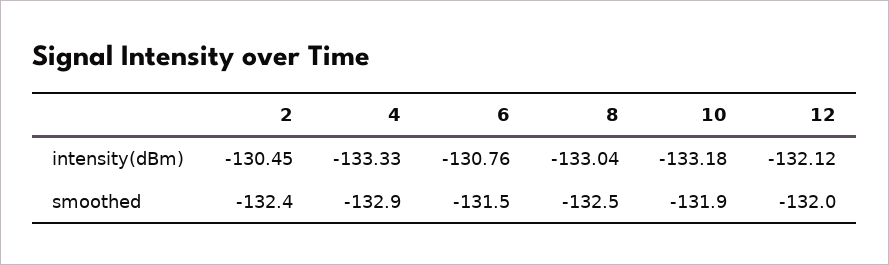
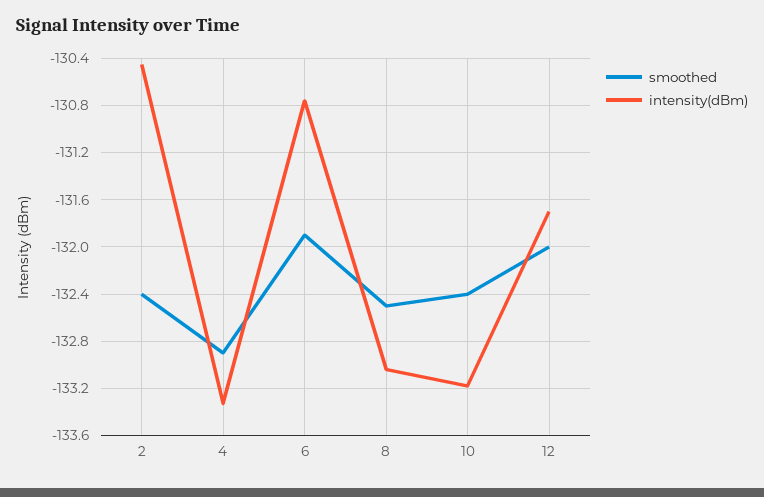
intensity(dBm), 12: -132.12 -> -131.7
smoothed, 6: -131.5 -> -131.9
smoothed, 10: -131.9 -> -132.4

